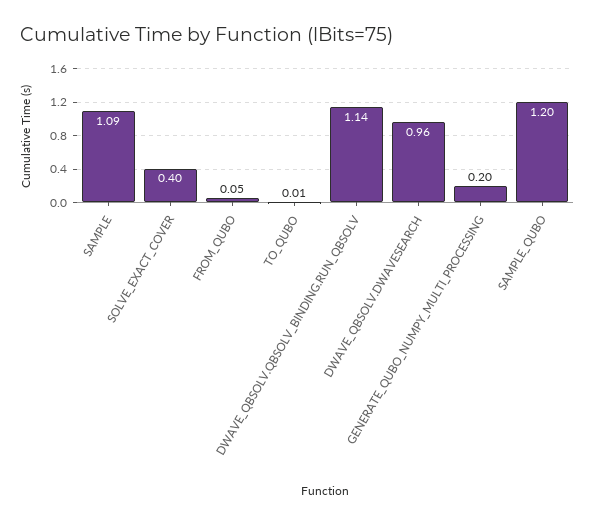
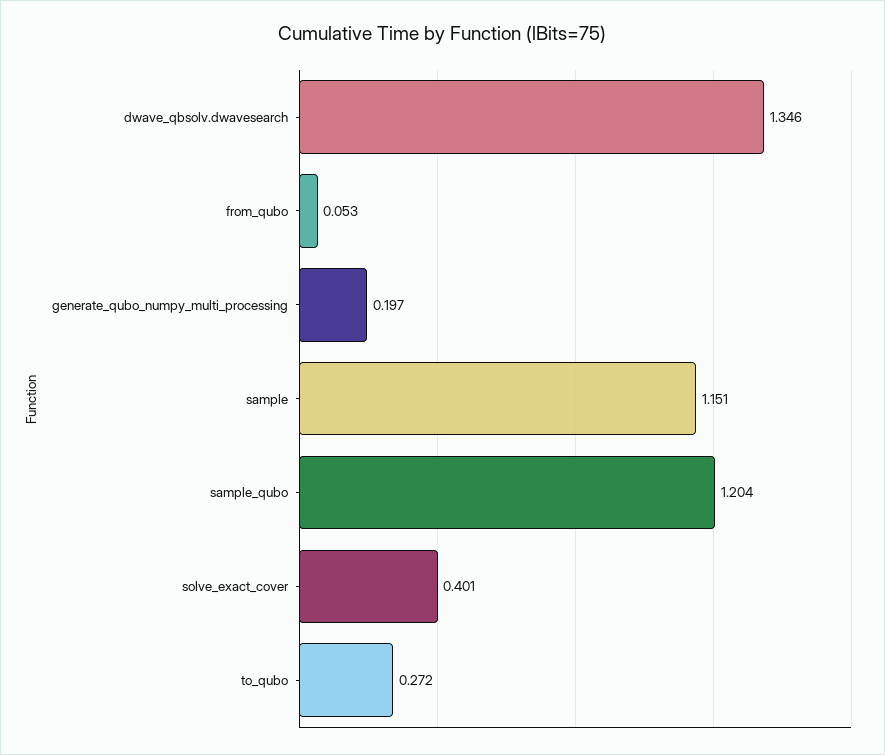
SAMPLE: 1.09 -> 1.151
TO_QUBO: 0.01 -> 0.272
DWAVE_QBSOLV.QBSOLV_BINDING.RUN_QBSOLV: 1.14 -> none
DWAVE_QBSOLV.DWAVESEARCH: 0.96 -> 1.346

